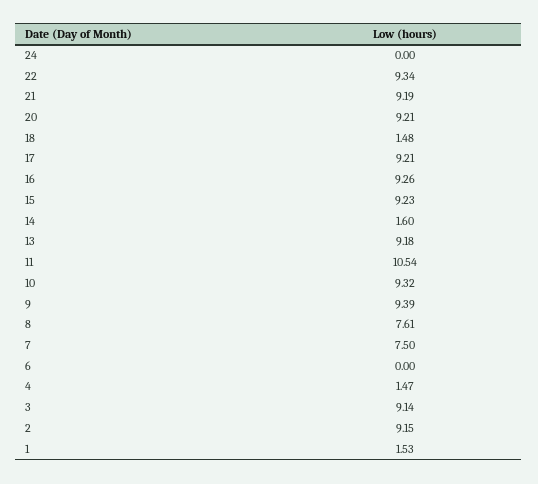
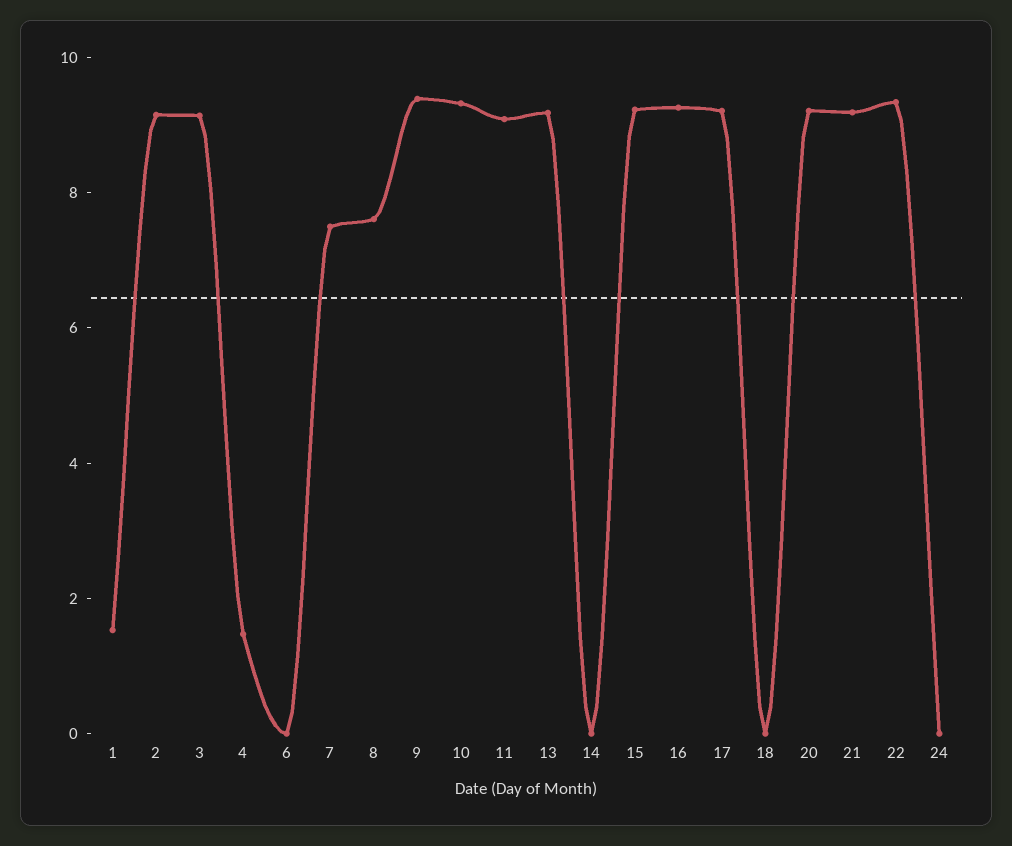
18: 1.48 -> 0
14: 1.6 -> 0
11: 10.54 -> 9

